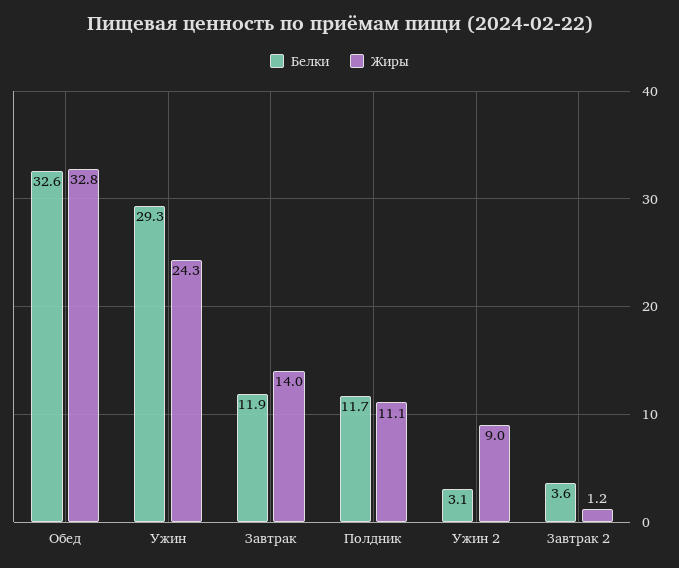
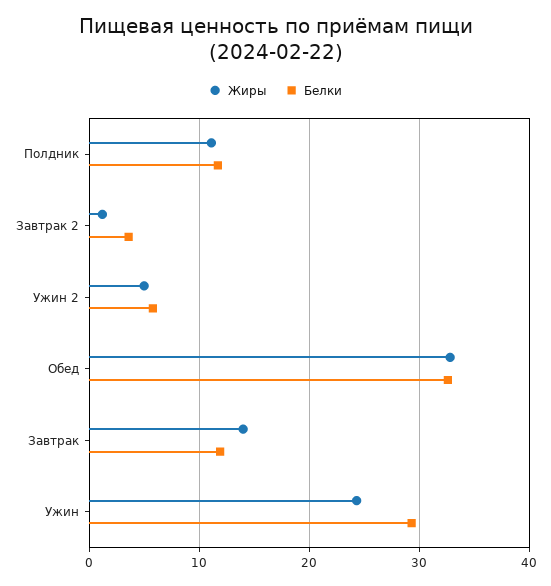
Белки, Ужин 2: 3.1 -> 6
Жиры, Ужин 2: 9 -> 5

